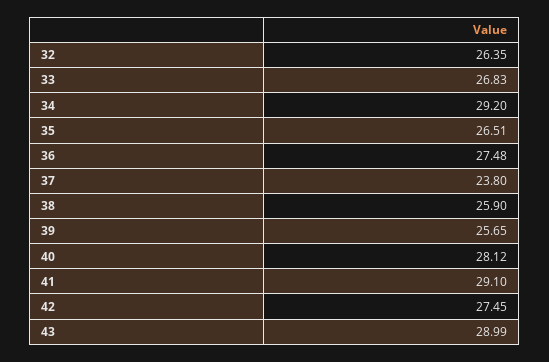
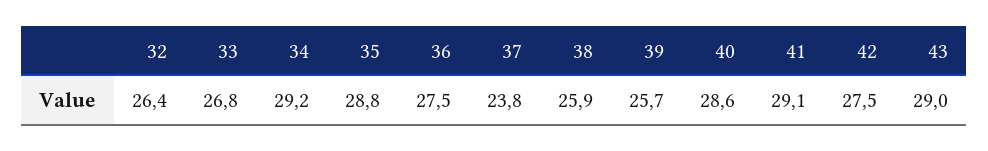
35: 26.51 -> 28.8
40: 28.12 -> 28.6

